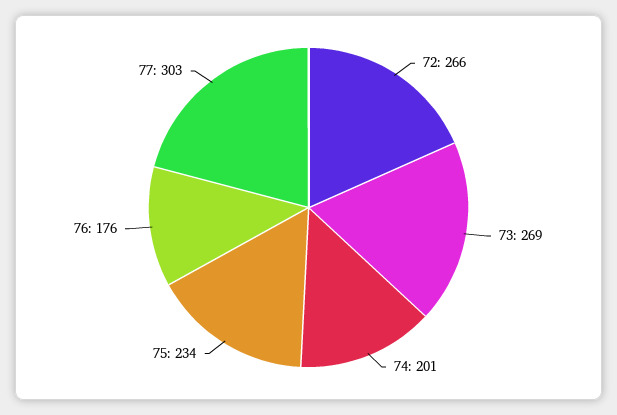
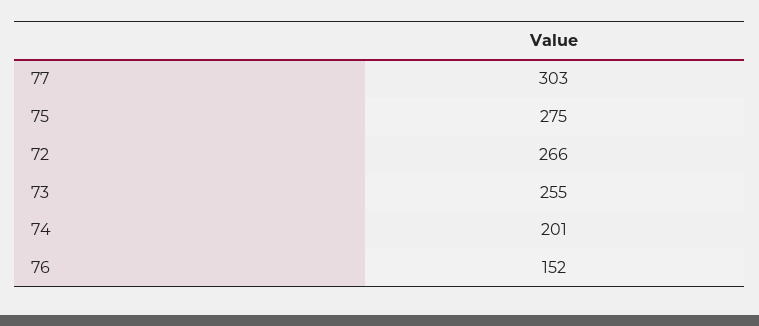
73: 269 -> 255
75: 234 -> 275
76: 176 -> 152

